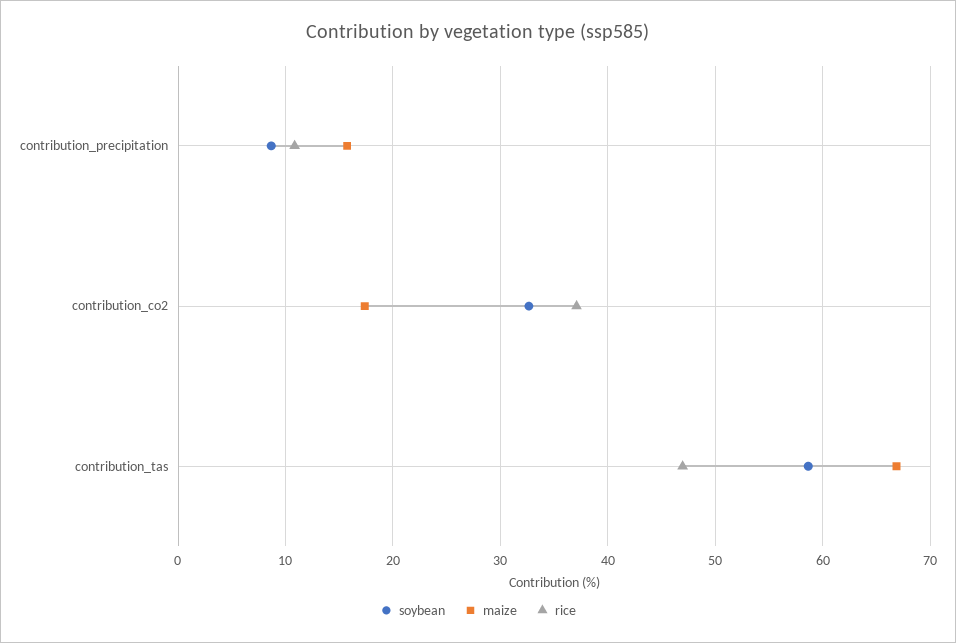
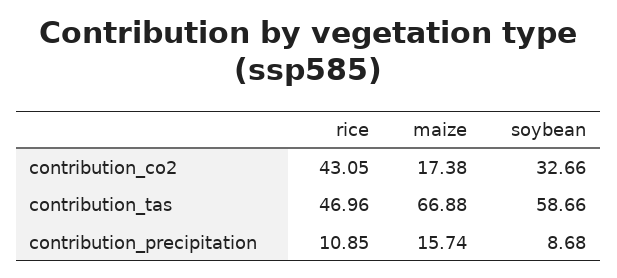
rice, contribution_co2: 37 -> 43.05

